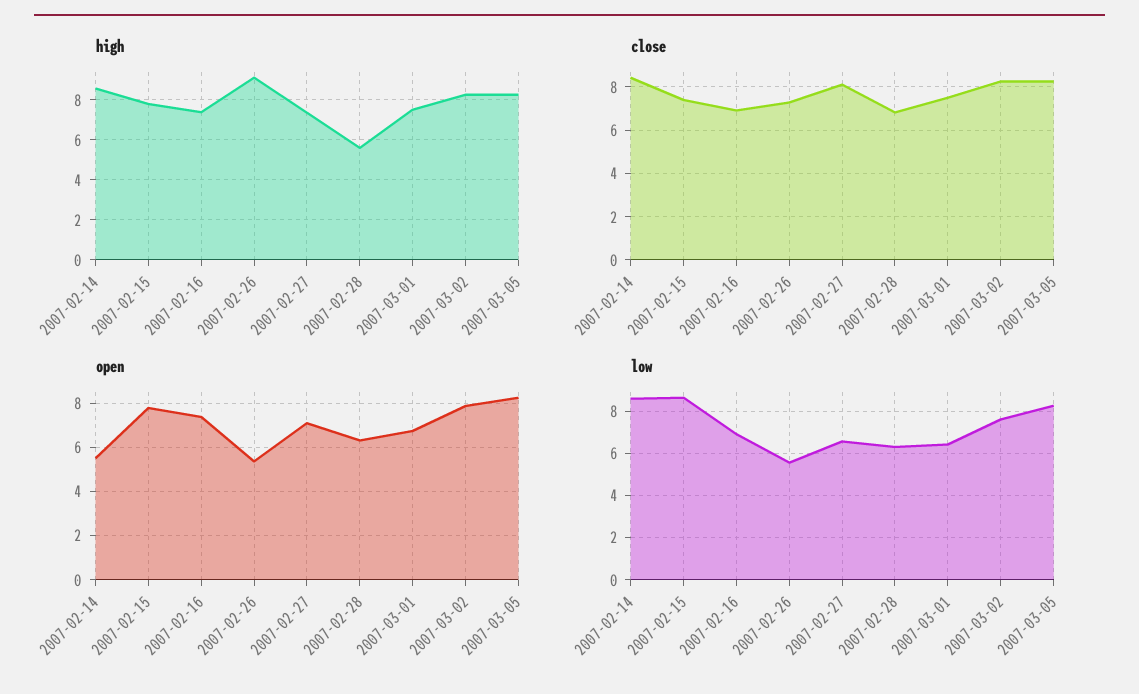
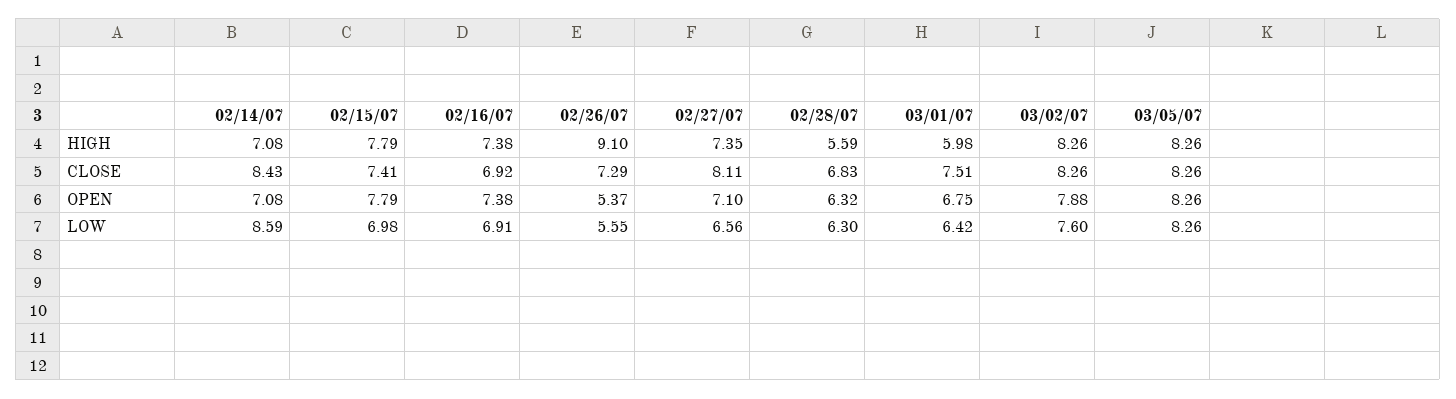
high, 2007-02-14: 8.5 -> 7.08
high, 2007-03-01: 7.5 -> 5.98
open, 2007-02-14: 5.5 -> 7.08
low, 2007-02-15: 8.5 -> 6.98

